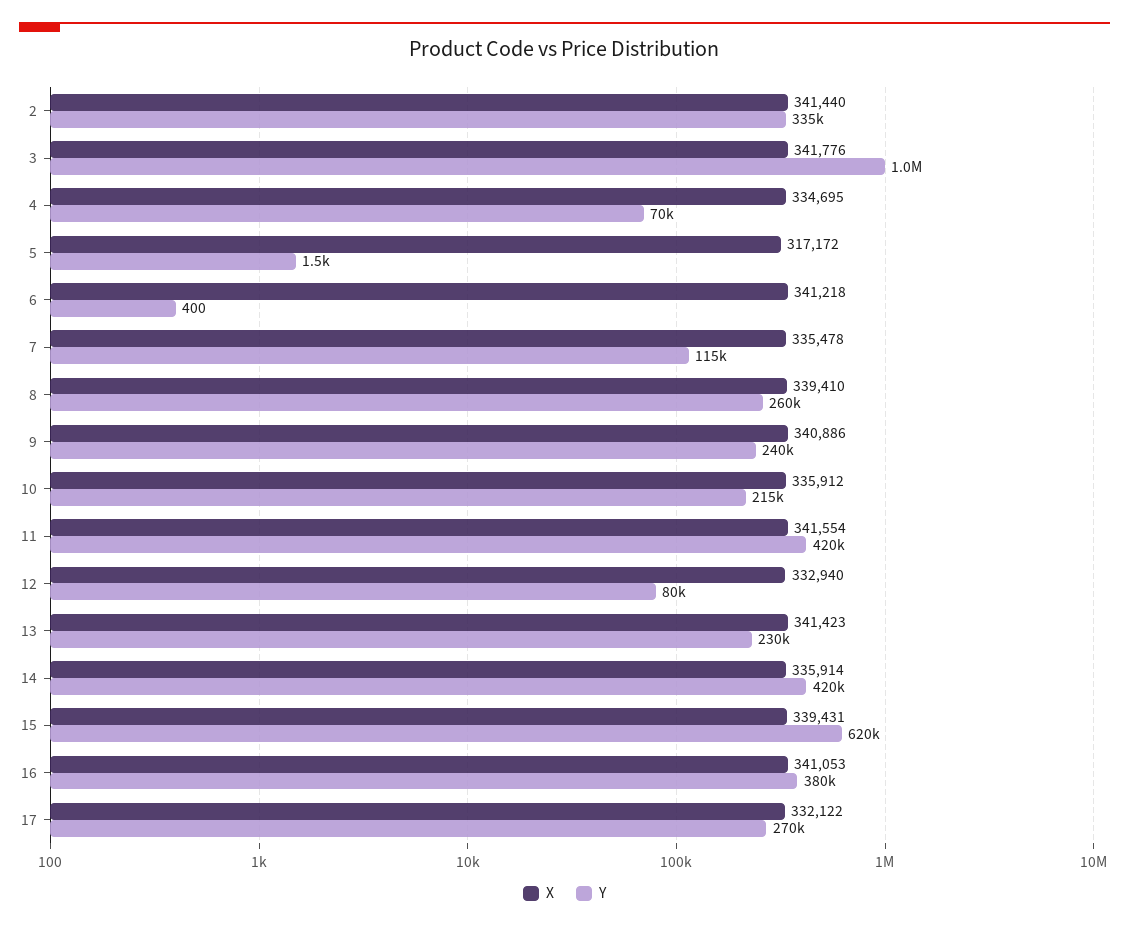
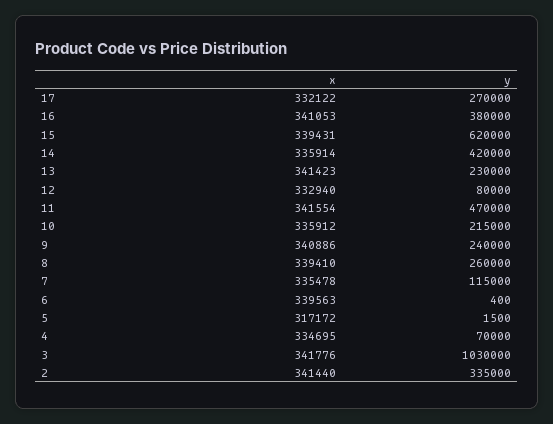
X, 6: 341218 -> 339563
Y, 11: 420000 -> 470000

